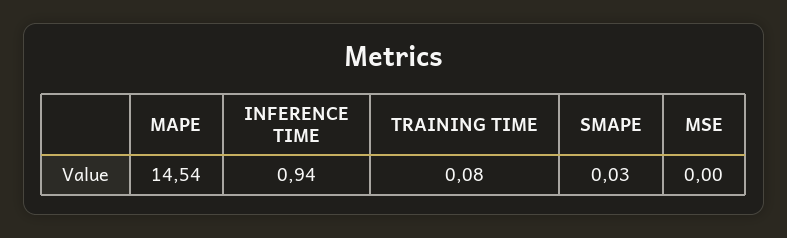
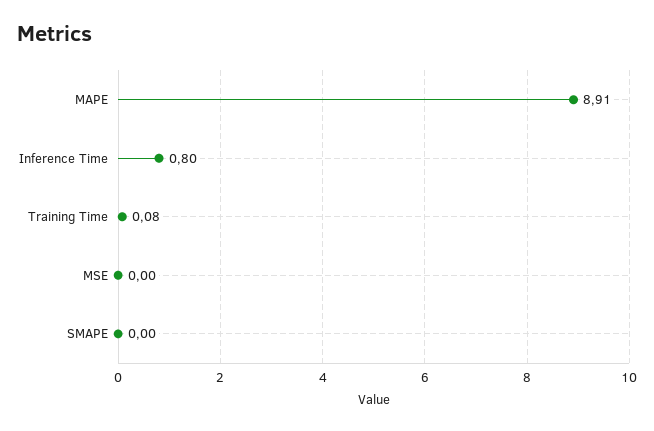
MAPE: 14.54 -> 8.91
INFERENCE TIME: 0.94 -> 0.8
SMAPE: 0.03 -> 0

